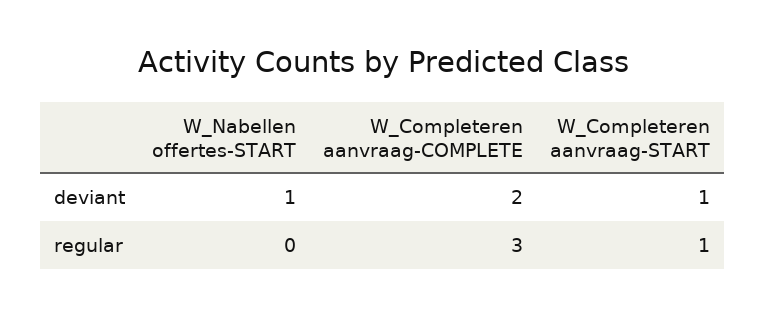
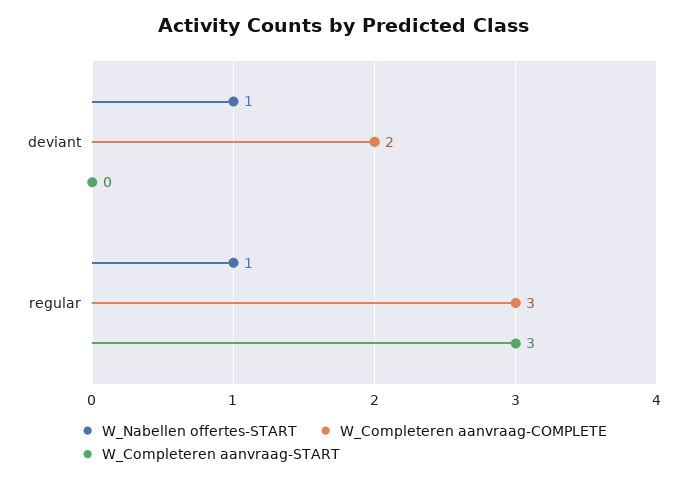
W_Completeren aanvraag-START, deviant: 1 -> 0
W_Nabellen offertes-START, regular: 0 -> 1
W_Completeren aanvraag-START, regular: 1 -> 3

